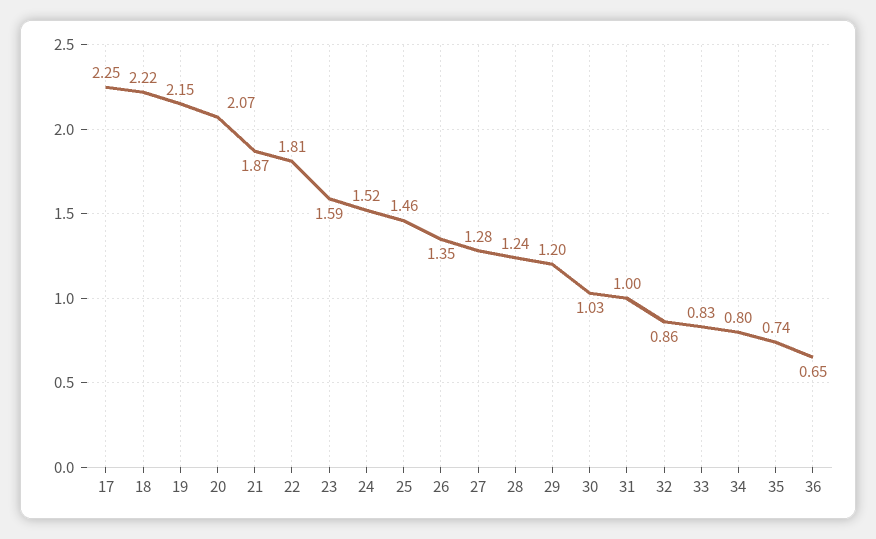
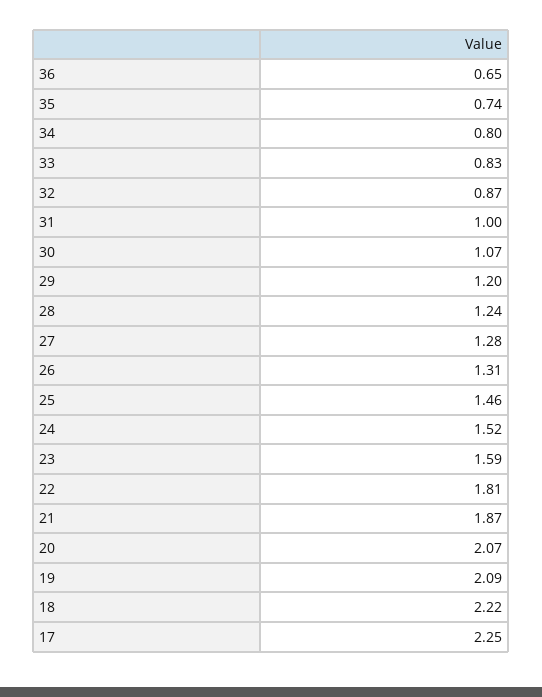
19: 2.15 -> 2.09
26: 1.35 -> 1.31
30: 1.03 -> 1.07
32: 0.86 -> 0.87

